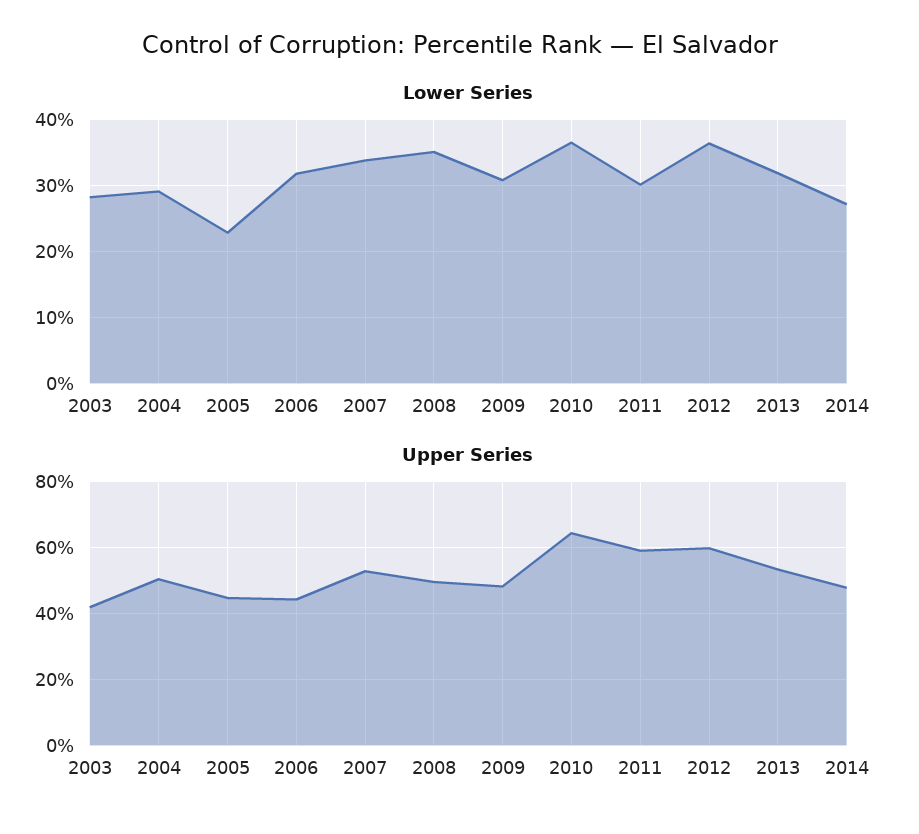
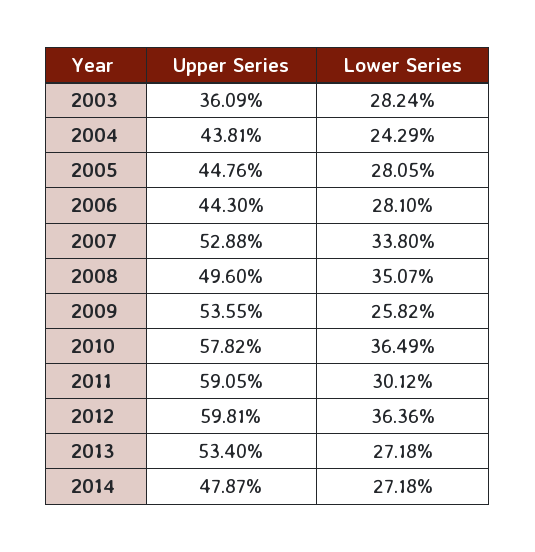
Lower Series, 2004: 29 -> 24.29
Lower Series, 2005: 23 -> 28.05
Lower Series, 2006: 32 -> 28.1
Lower Series, 2009: 31 -> 25.82
Lower Series, 2013: 32 -> 27.18
Upper Series, 2003: 42 -> 36.09
Upper Series, 2004: 50 -> 43.81
Upper Series, 2009: 48 -> 53.55
Upper Series, 2010: 64 -> 57.82

